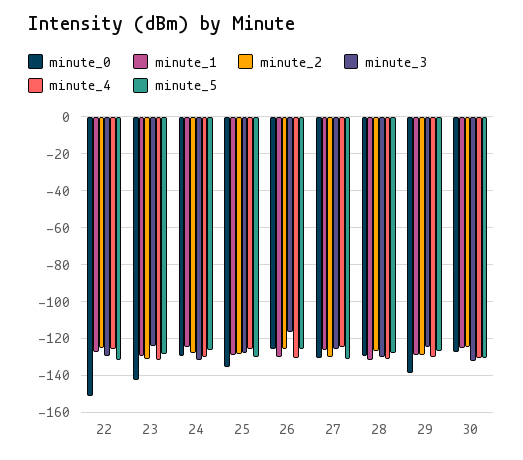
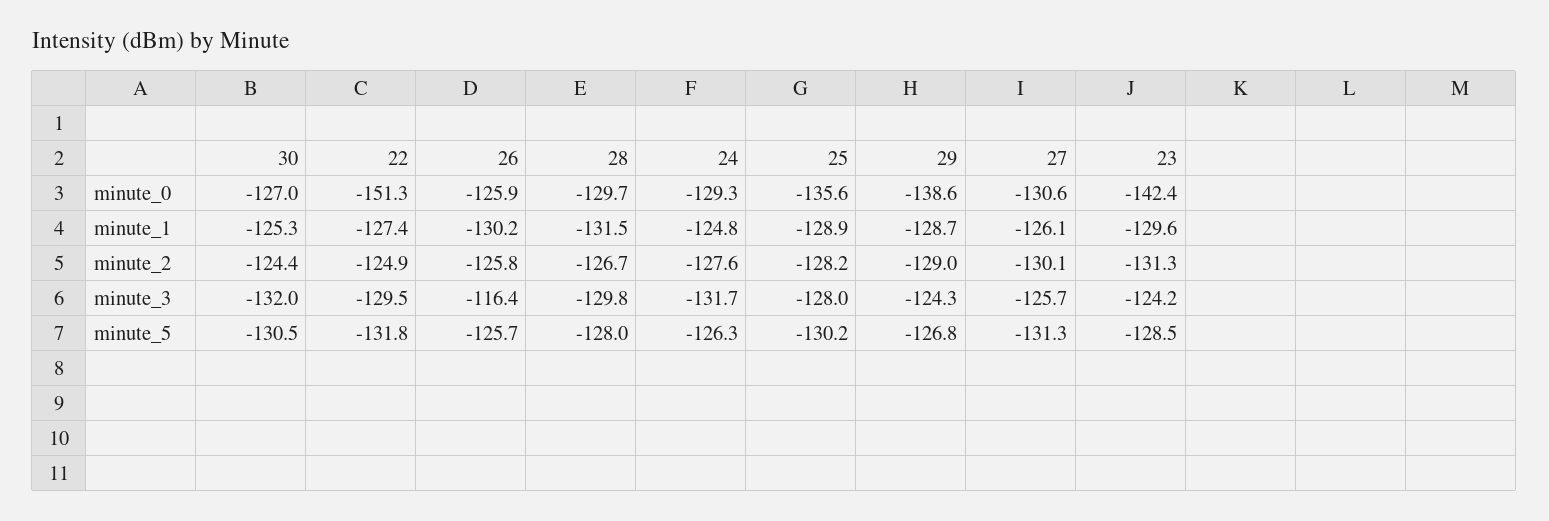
minute_4, 22: -125 -> none
minute_4, 23: -130 -> none
minute_4, 24: -130 -> none
minute_4, 25: -125 -> none
minute_4, 26: -130 -> none
minute_4, 27: -125 -> none
minute_4, 28: -130 -> none
minute_4, 29: -130 -> none
minute_4, 30: -130 -> none

